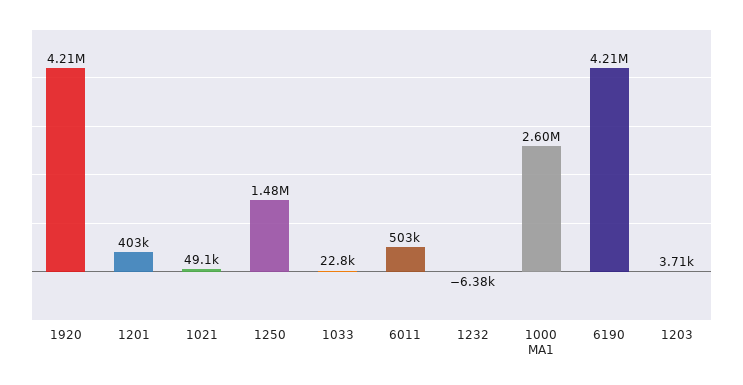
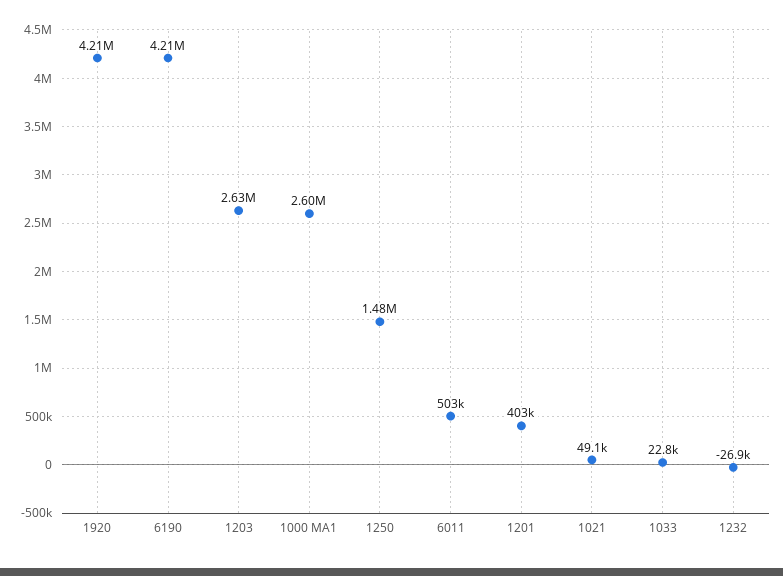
1232: -6380 -> -26900
1203: 3710 -> 2630000

